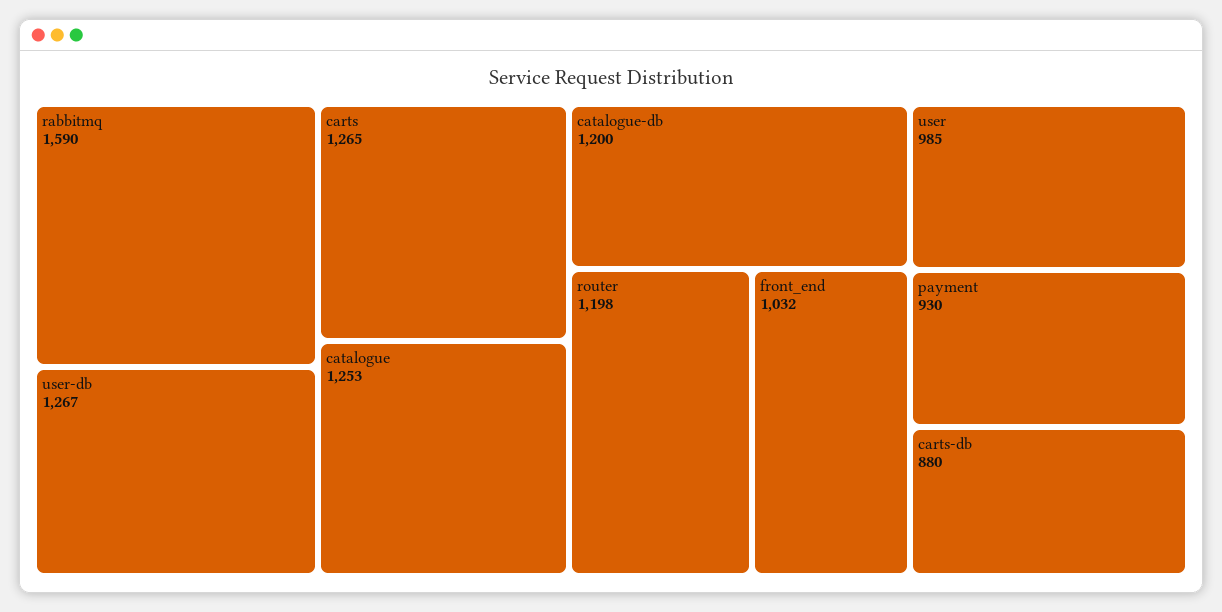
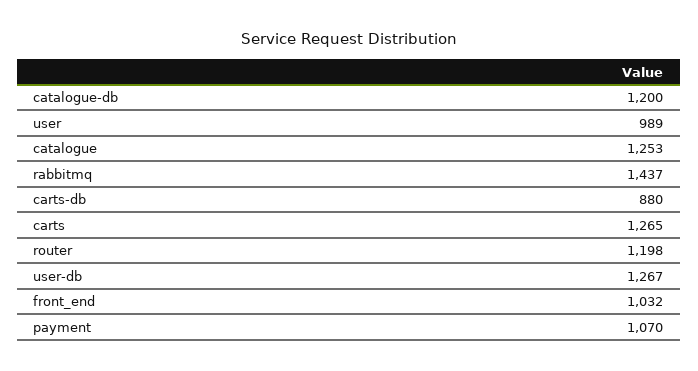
rabbitmq: 1590 -> 1437
user: 985 -> 989
payment: 930 -> 1070

